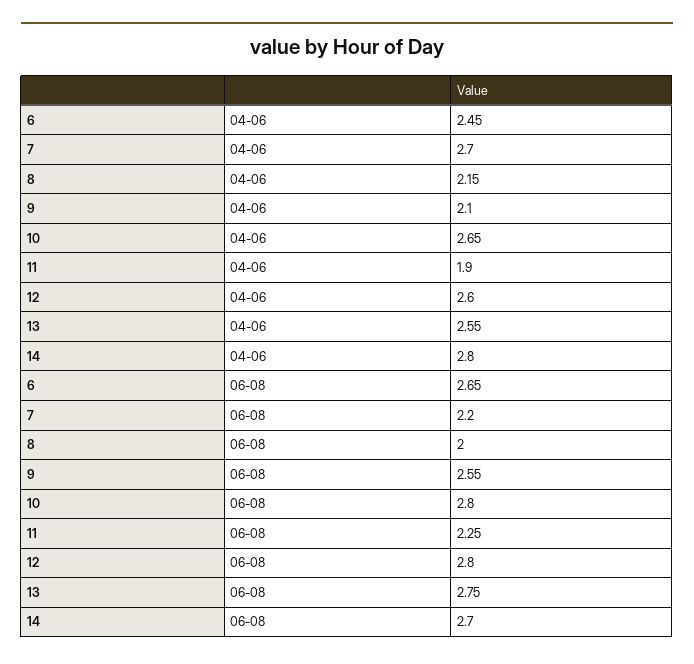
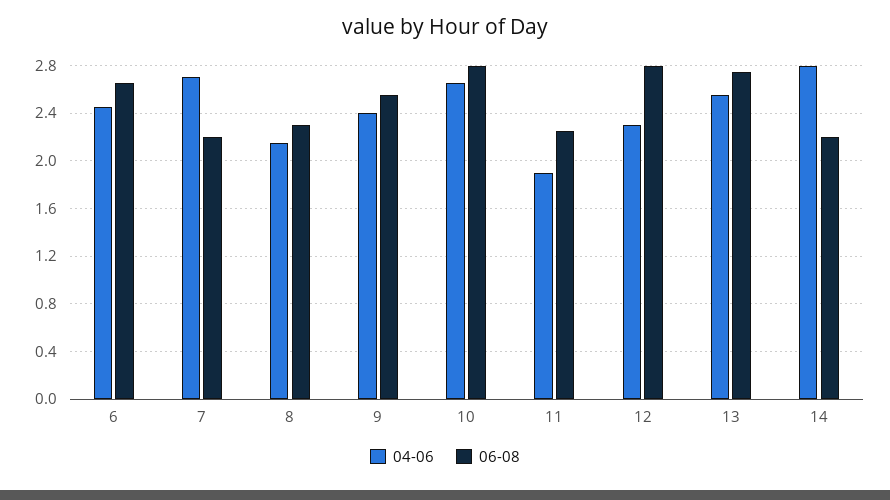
04-06, 9: 2.1 -> 2.4
04-06, 12: 2.6 -> 2.3
06-08, 8: 2 -> 2.3
06-08, 14: 2.7 -> 2.2

